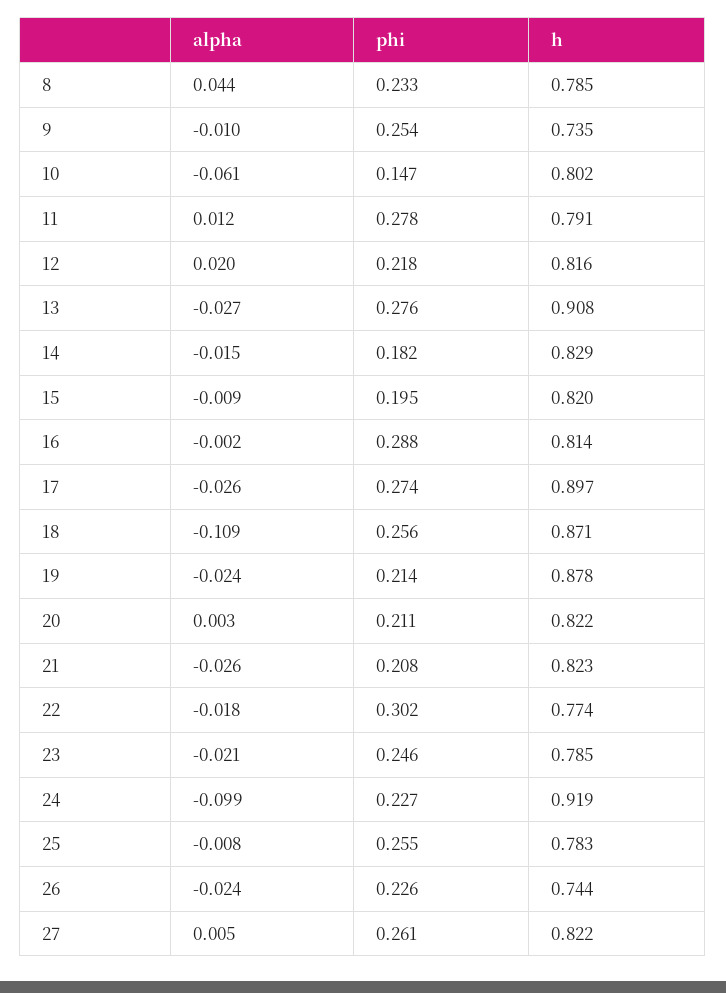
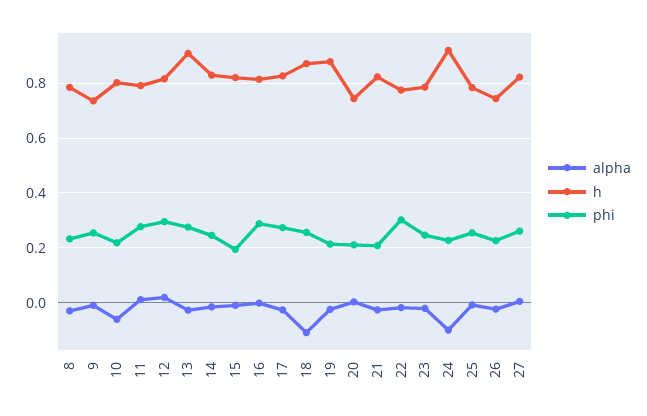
alpha, 8: 0.044 -> -0.025
phi, 10: 0.147 -> 0.225
phi, 12: 0.218 -> 0.3
phi, 14: 0.182 -> 0.25
h, 17: 0.897 -> 0.825
h, 20: 0.822 -> 0.75

